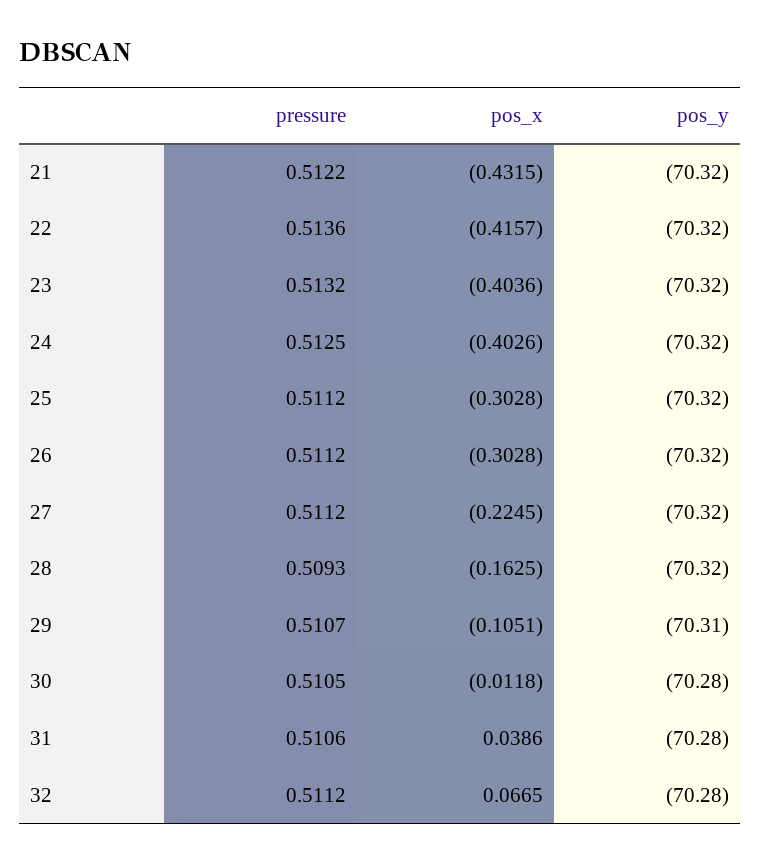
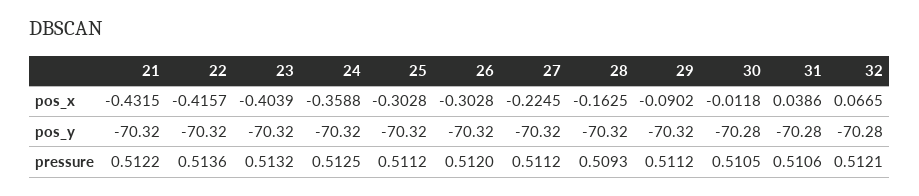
pos_x, 23: -0.4036 -> -0.4039
pos_x, 24: -0.4026 -> -0.3588
pressure, 26: 0.5112 -> 0.512
pressure, 29: 0.5107 -> 0.5112
pos_x, 29: -0.1051 -> -0.0902
pos_y, 29: -70.31 -> -70.32
pressure, 32: 0.5112 -> 0.5121

